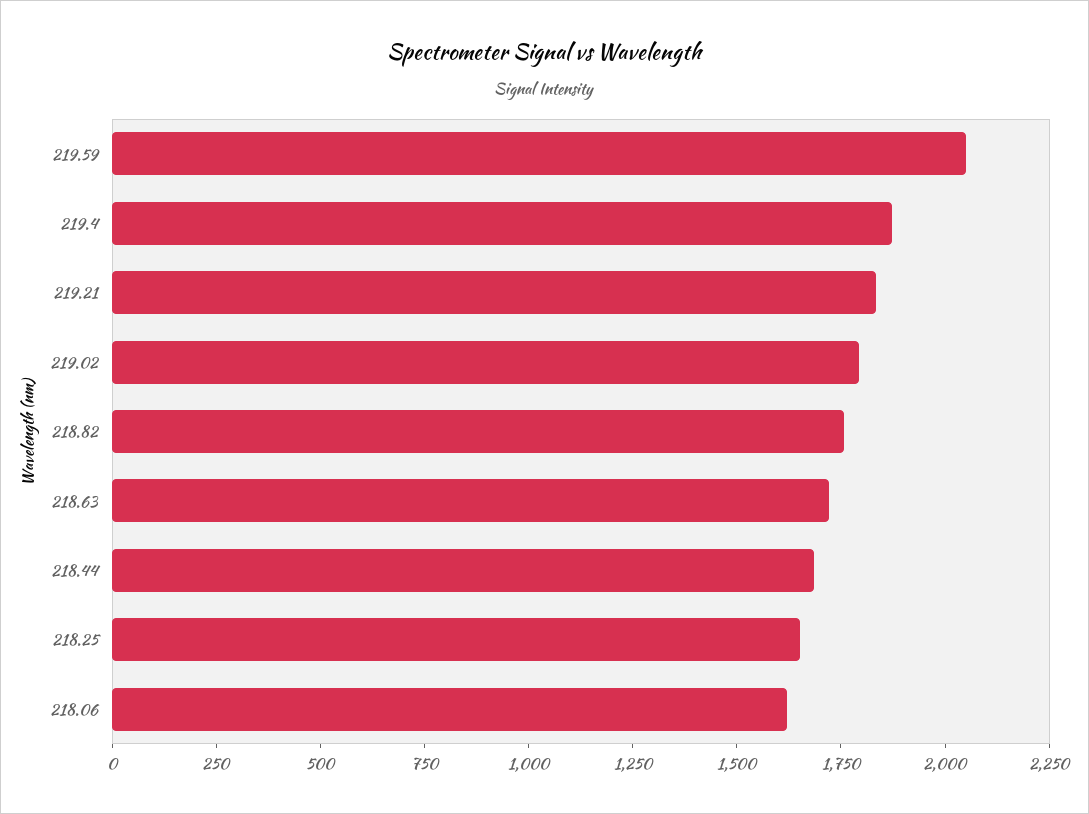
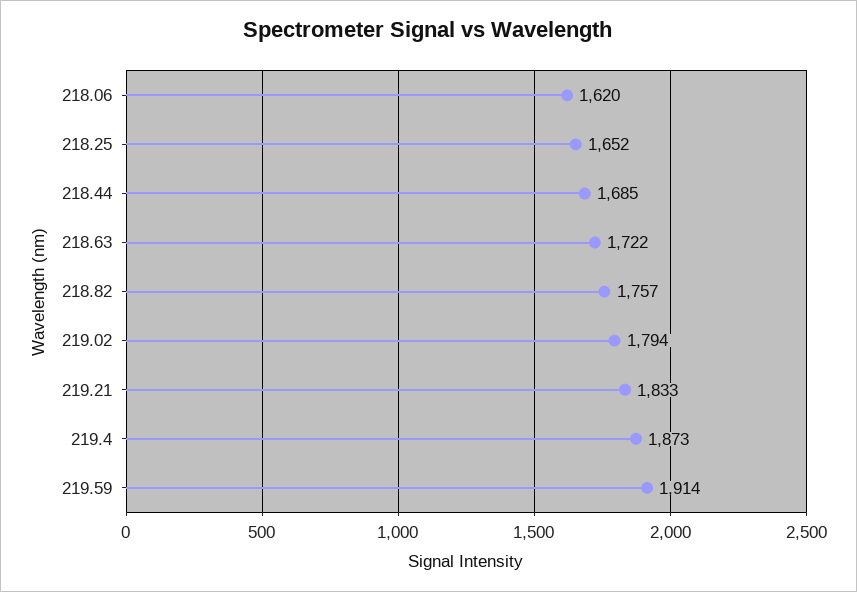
219.59: 2050 -> 1914

